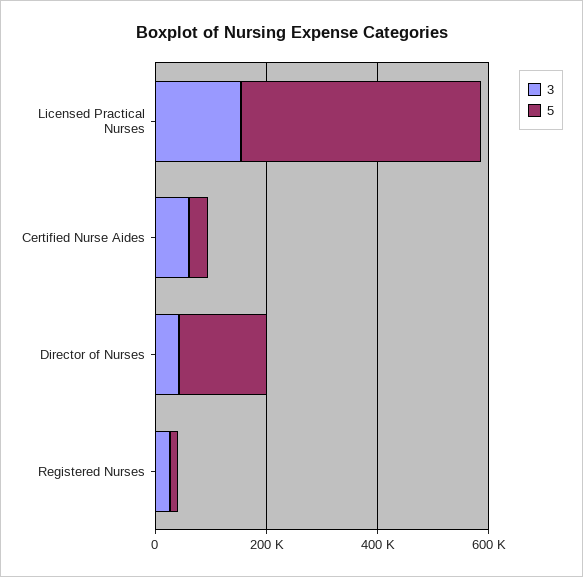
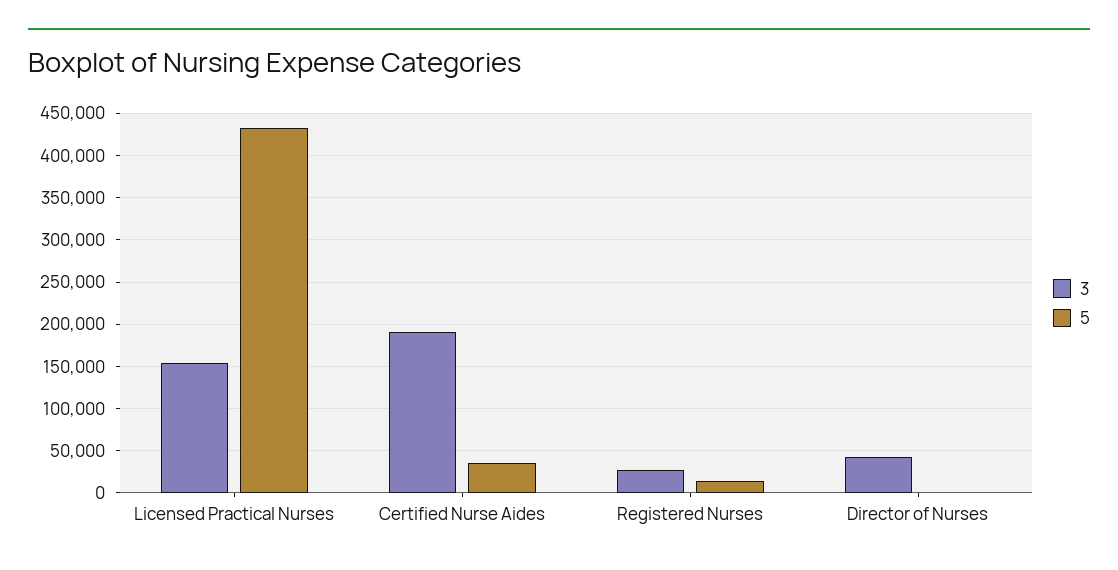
3, Certified Nurse Aides: 50000 -> 190000
5, Director of Nurses: 150000 -> 0

